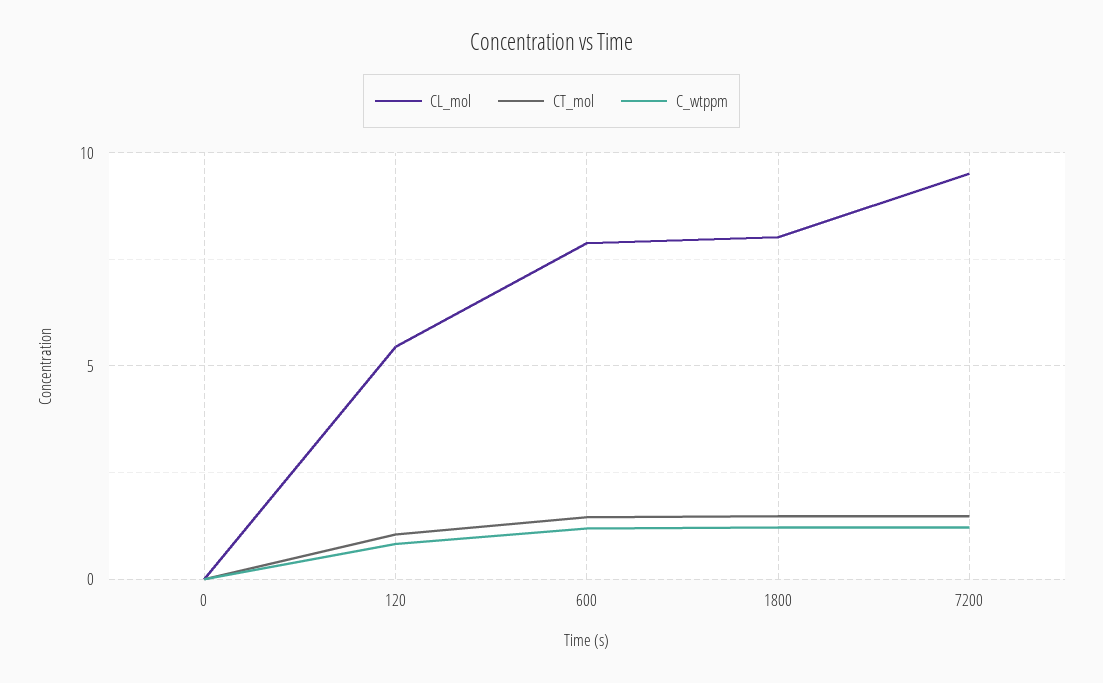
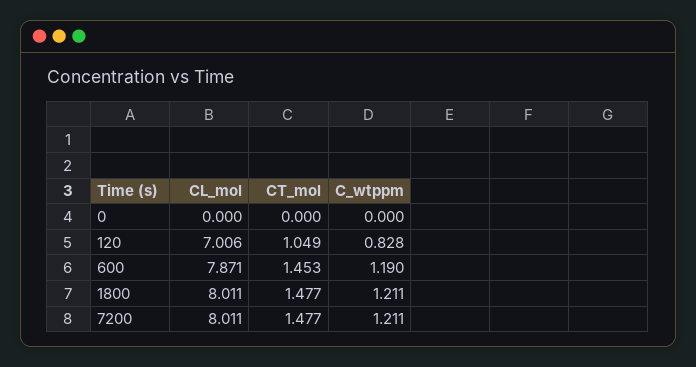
CL_mol, 120: 5.5 -> 7.006
CL_mol, 7200: 9.5 -> 8.011

